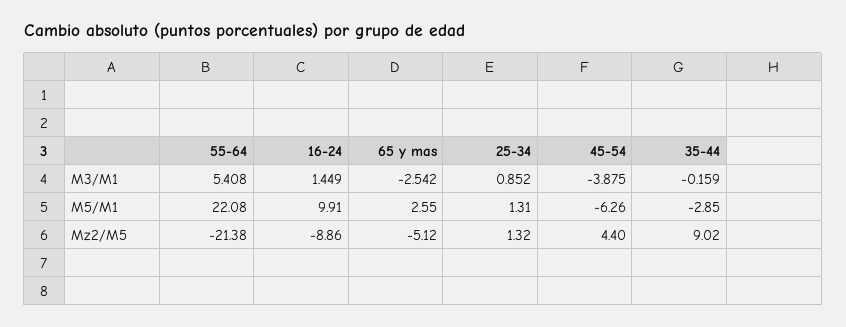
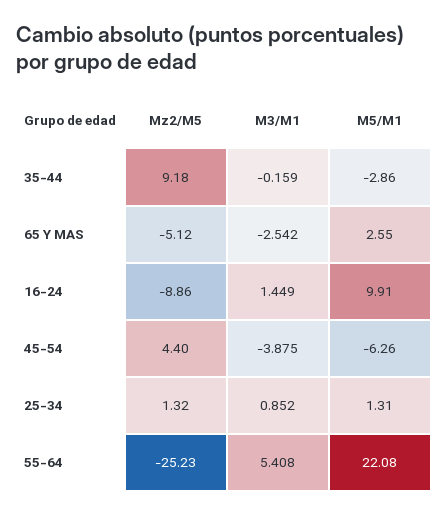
35-44, M5/M1: -2.85 -> -2.86
55-64, Mz2/M5: -21.38 -> -25.23
35-44, Mz2/M5: 9.02 -> 9.18

